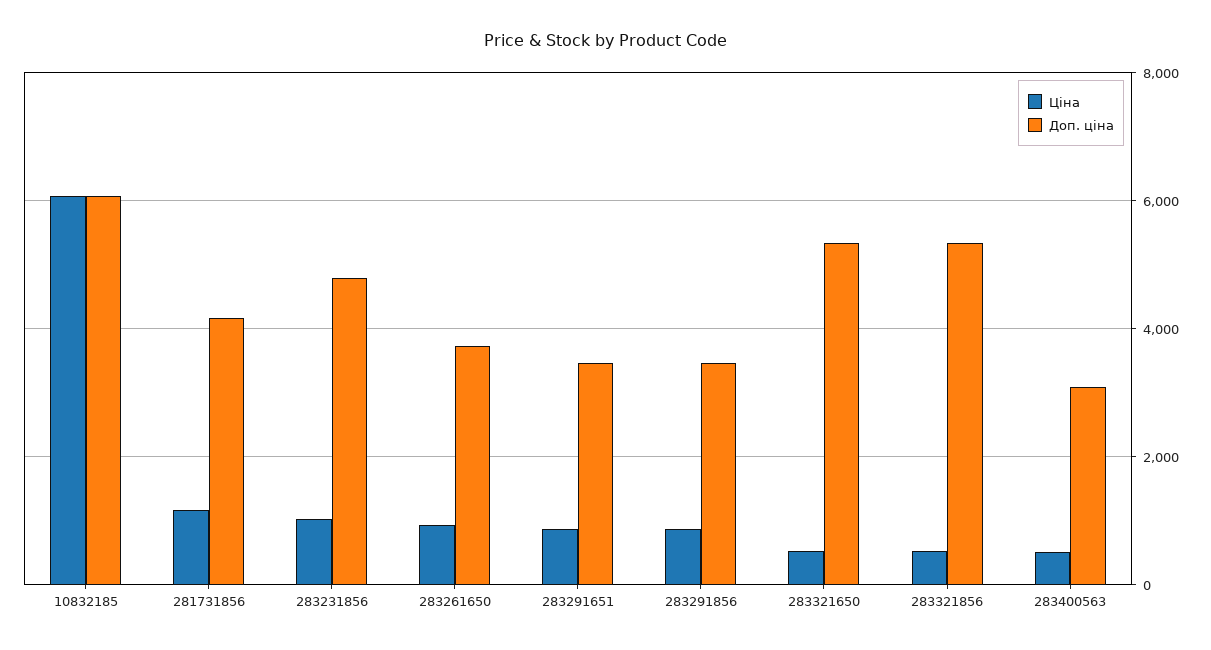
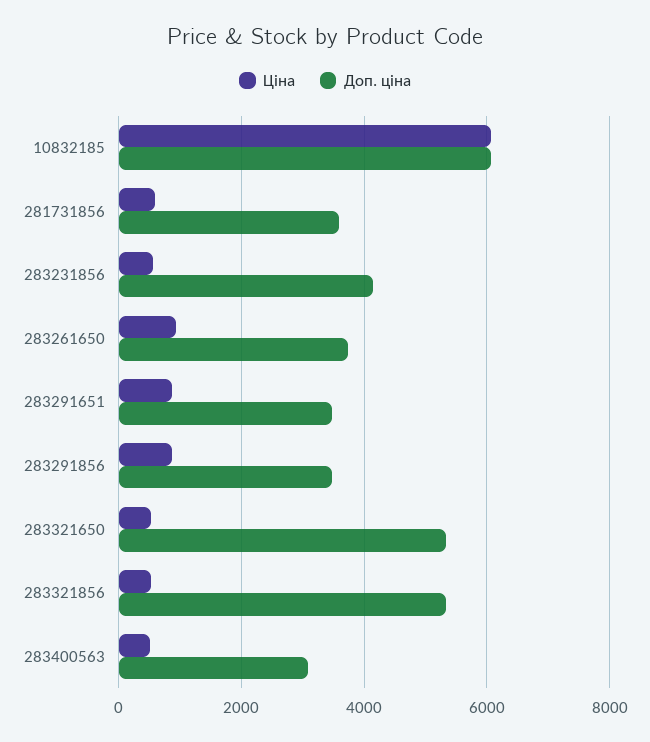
Ціна, 281731856: 1200 -> 600
Доп. ціна, 281731856: 4200 -> 3600
Ціна, 283231856: 1000 -> 600
Доп. ціна, 283231856: 4800 -> 4200

